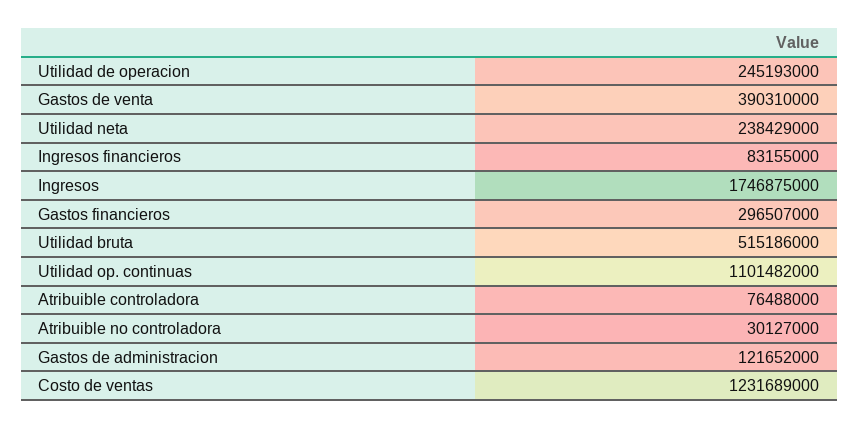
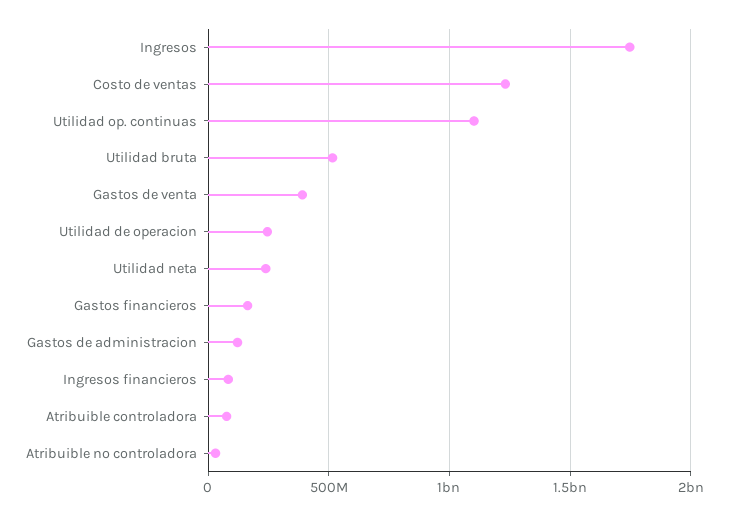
Gastos financieros: 296507000 -> 150000000

